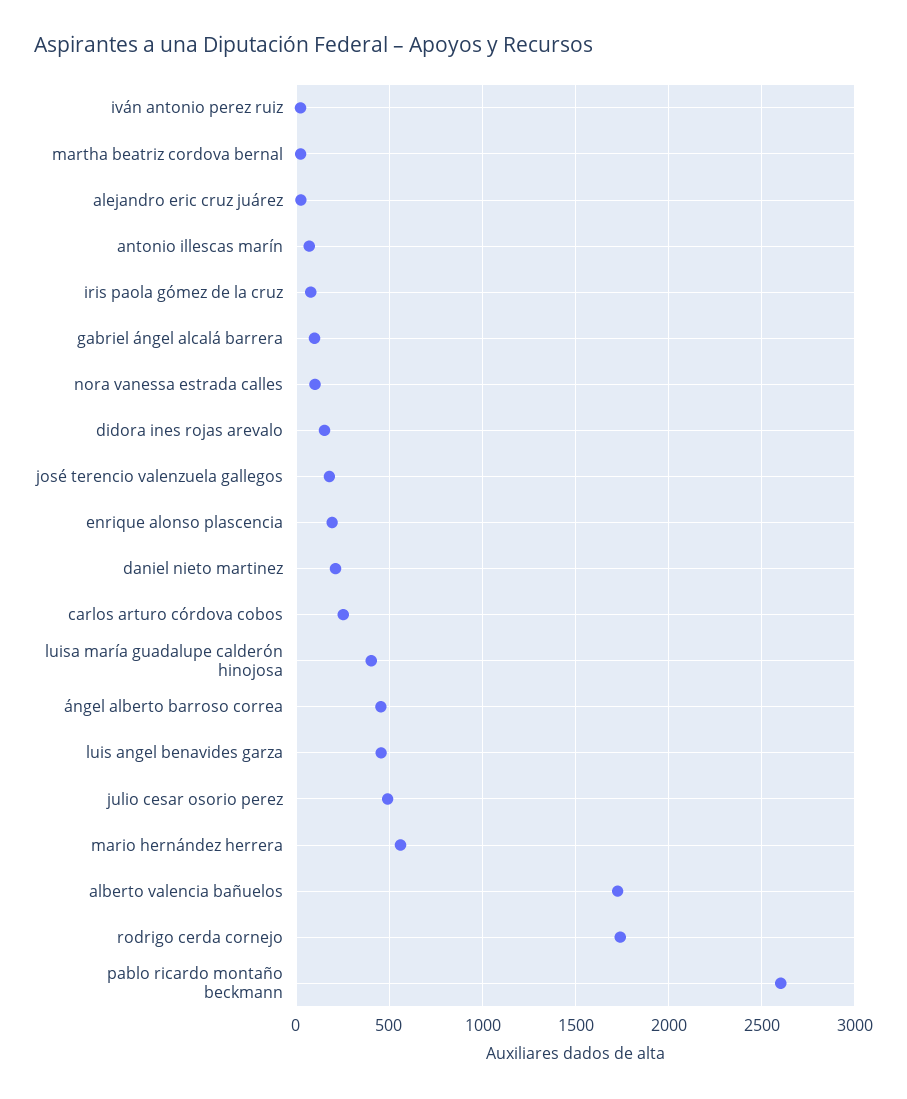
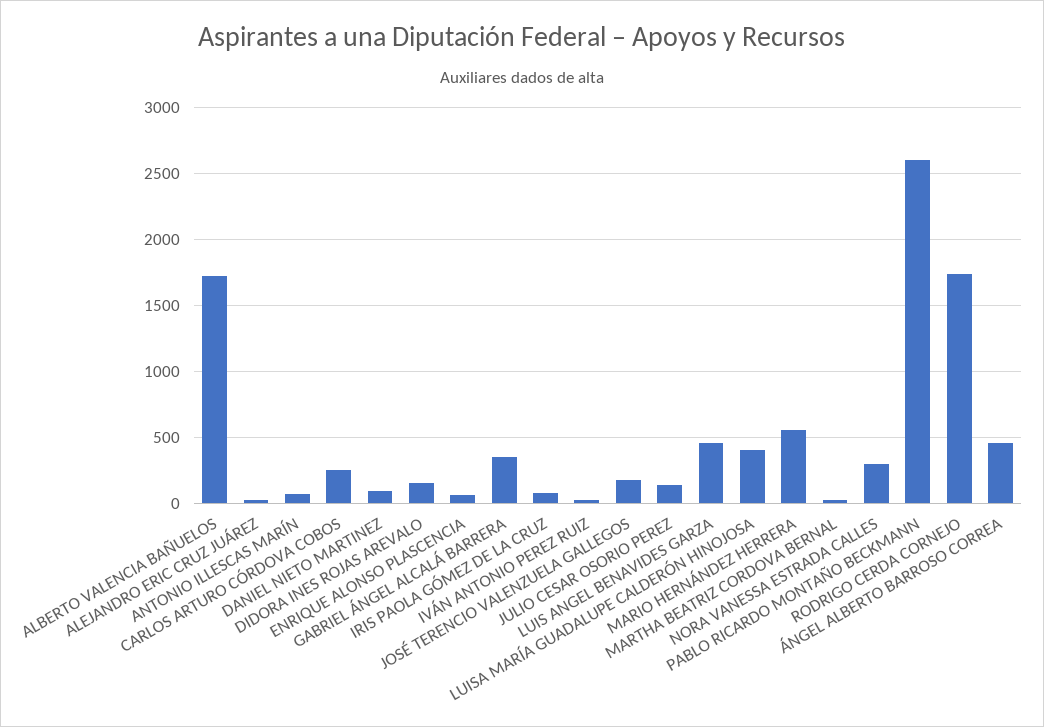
gabriel ángel alcalá barrera: 100 -> 350
nora vanessa estrada calles: 100 -> 300
enrique alonso plascencia: 200 -> 50
daniel nieto martinez: 200 -> 100
julio cesar osorio perez: 500 -> 150

